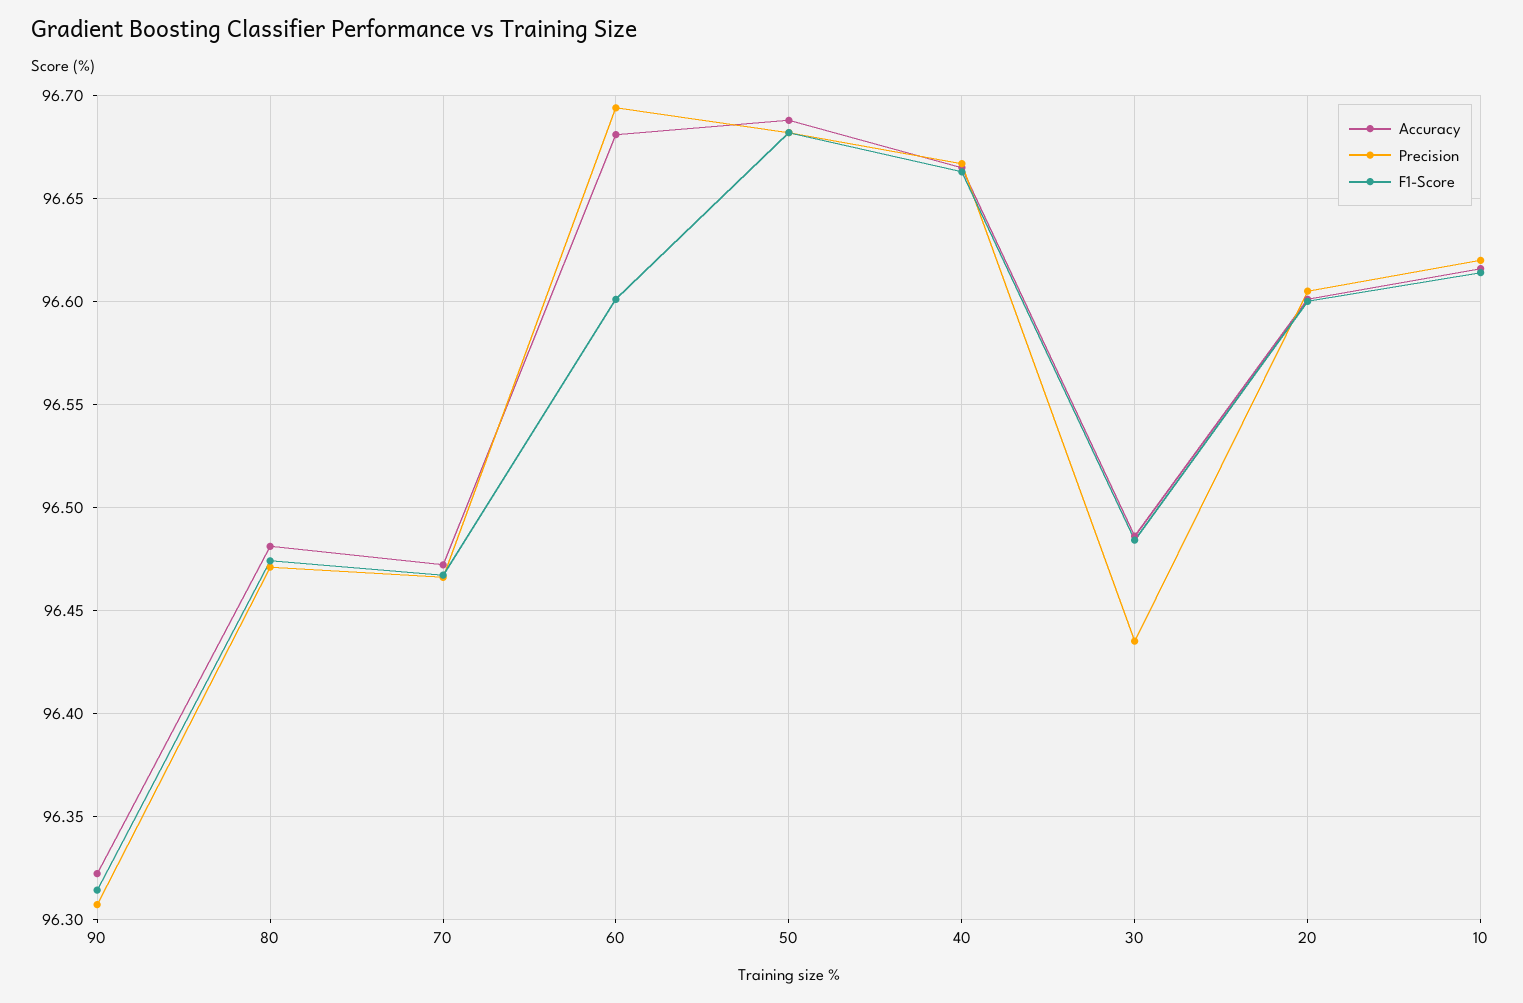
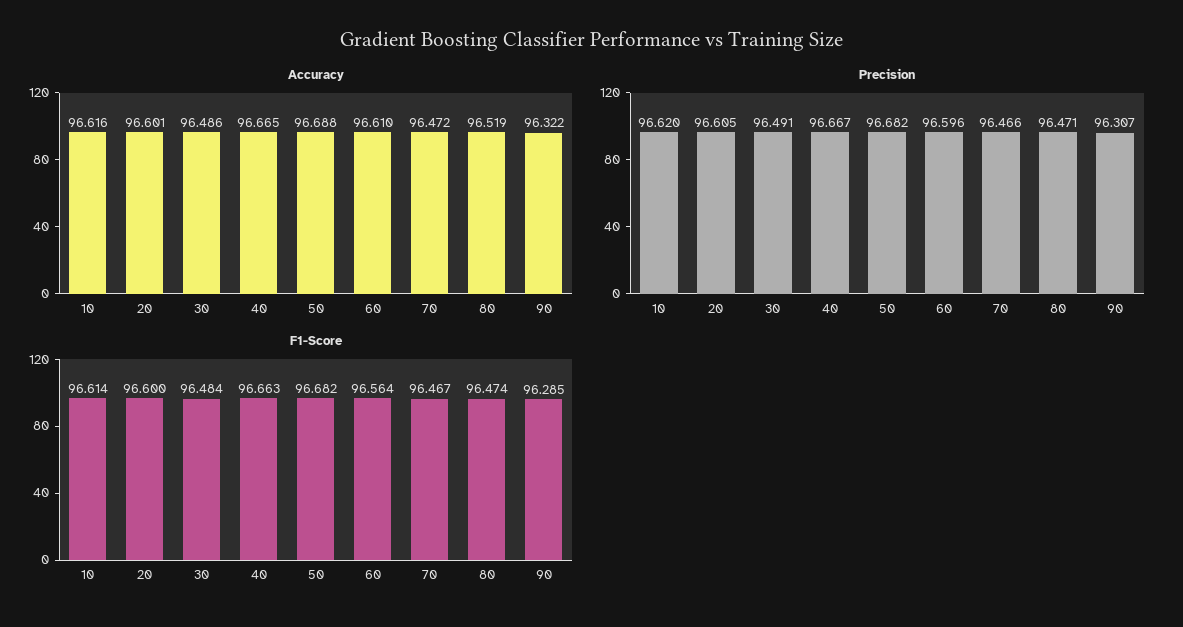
F1-Score, 90: 96.315 -> 96.285
Accuracy, 80: 96.48 -> 96.519
Accuracy, 60: 96.68 -> 96.61
Precision, 60: 96.695 -> 96.596
F1-Score, 60: 96.6 -> 96.564
Precision, 30: 96.435 -> 96.491

